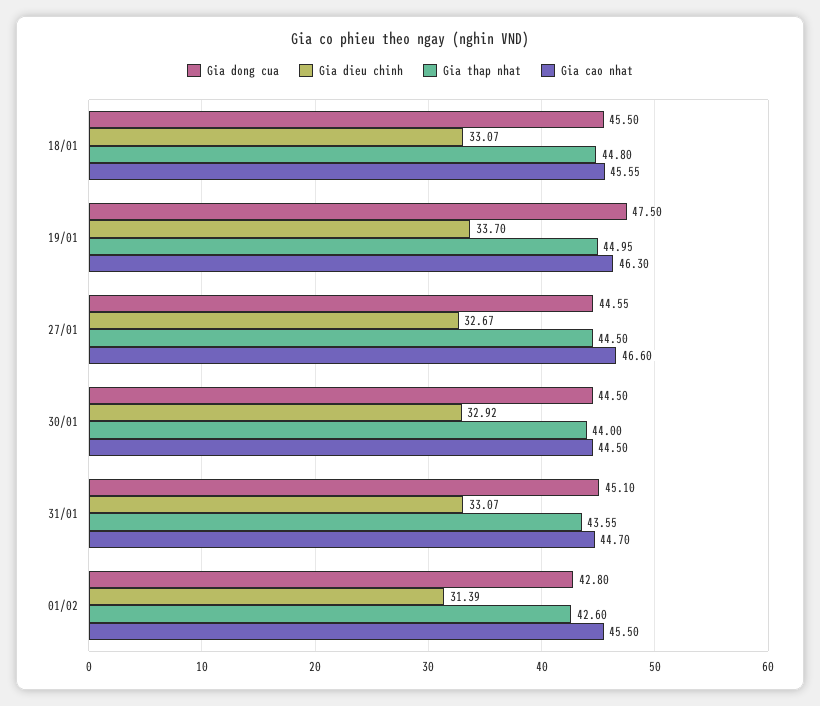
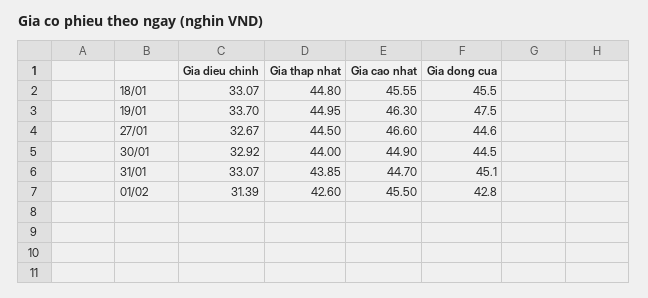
Gia cao nhat, 30/01: 44.5 -> 44.9
Gia thap nhat, 31/01: 43.55 -> 43.85

